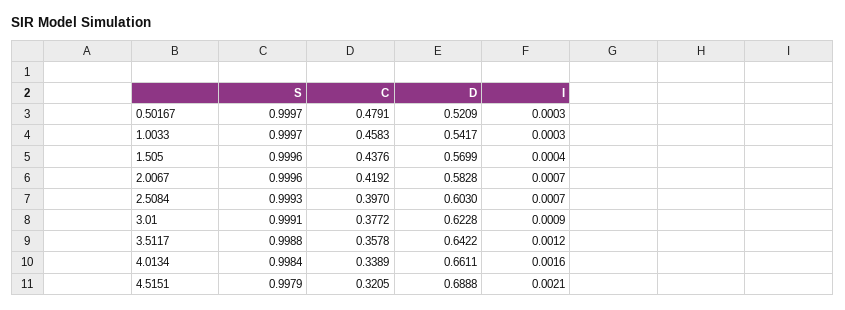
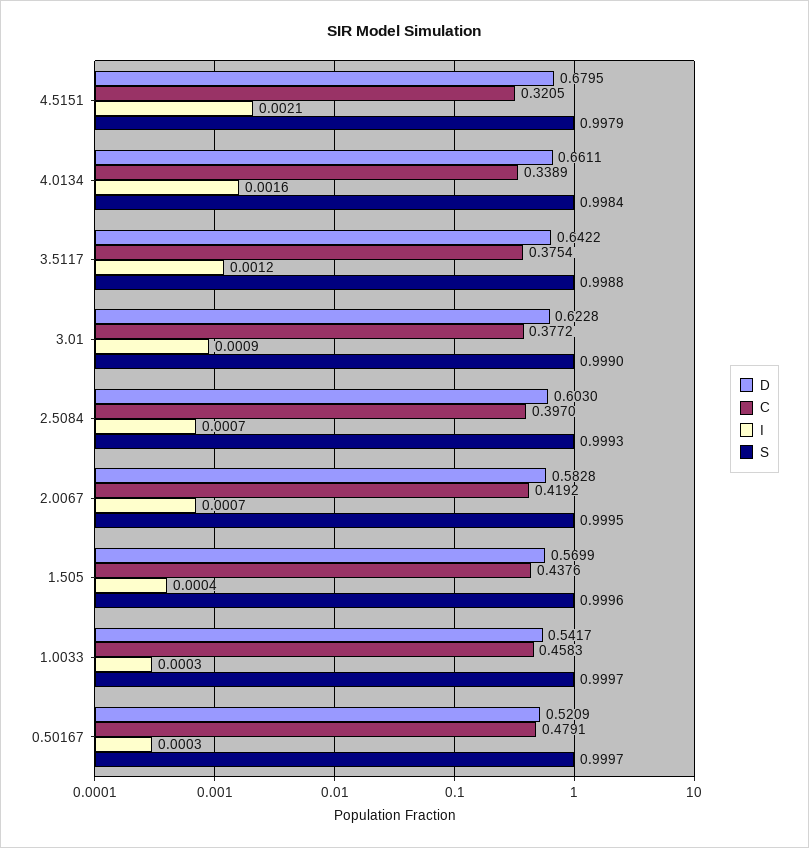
S, 2.0067: 0.9996 -> 0.9995
S, 3.01: 0.9991 -> 0.999
C, 3.5117: 0.3578 -> 0.3754
D, 4.5151: 0.6888 -> 0.6795

